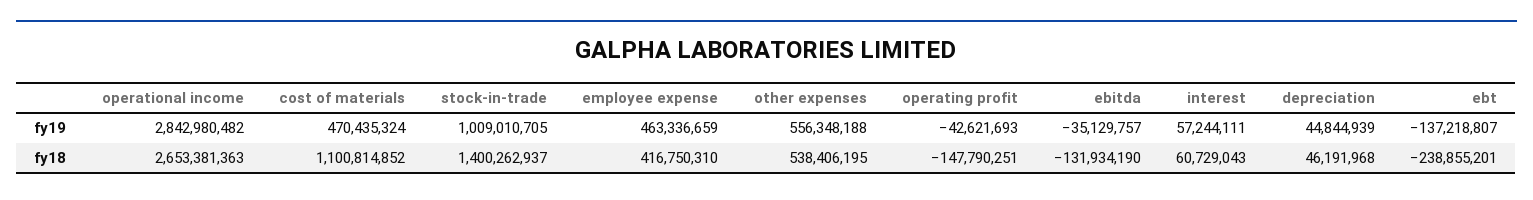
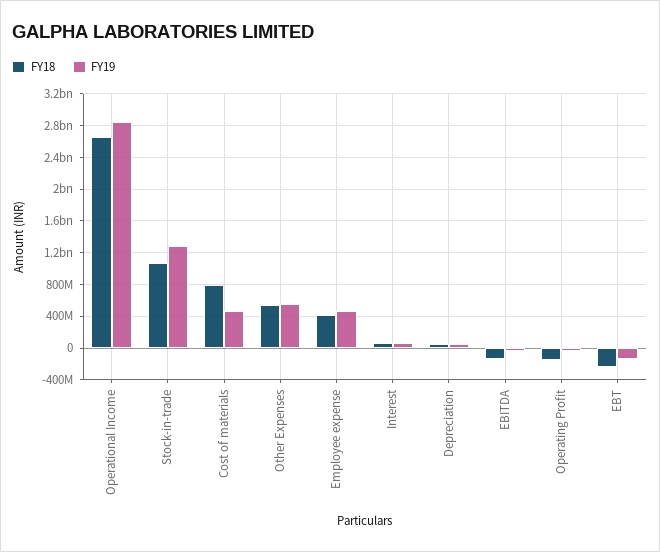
fy19, stock-in-trade: 1009010705 -> 1300000000
fy18, cost of materials: 1100814852 -> 800000000
fy18, stock-in-trade: 1400262937 -> 1100000000

